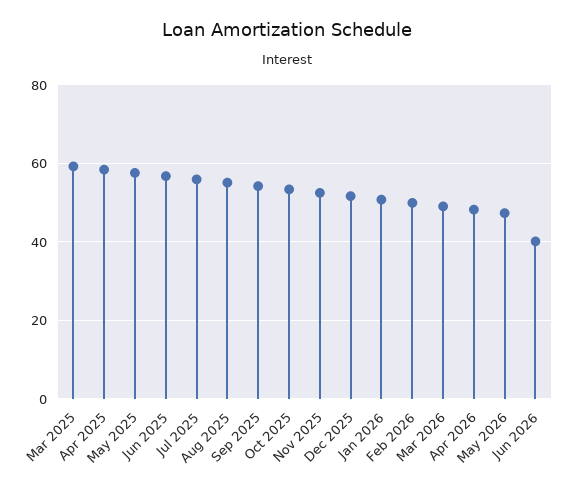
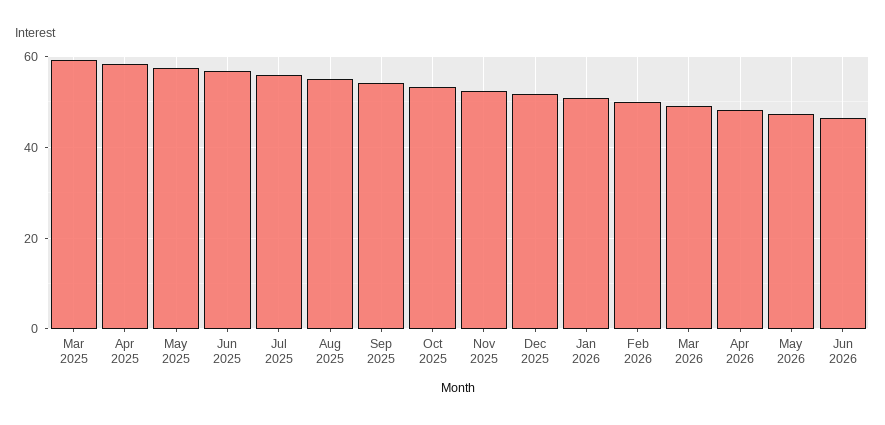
Jun 2026: 40 -> 46

